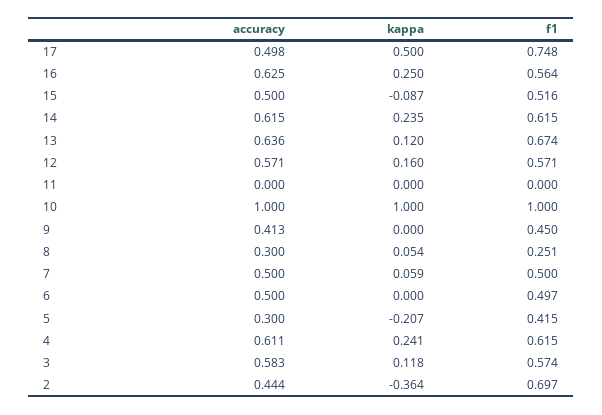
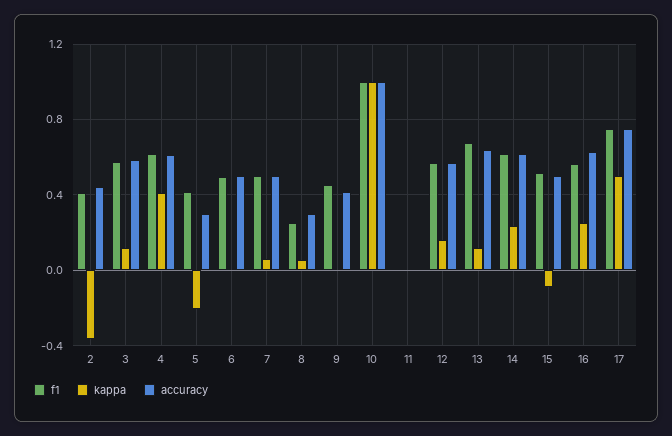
accuracy, 17: 0.498 -> 0.75
kappa, 4: 0.241 -> 0.4
f1, 2: 0.697 -> 0.4

